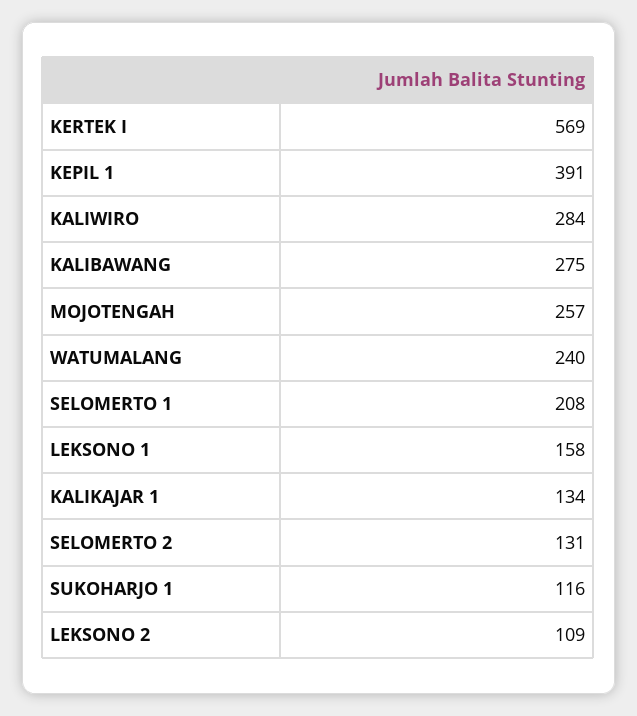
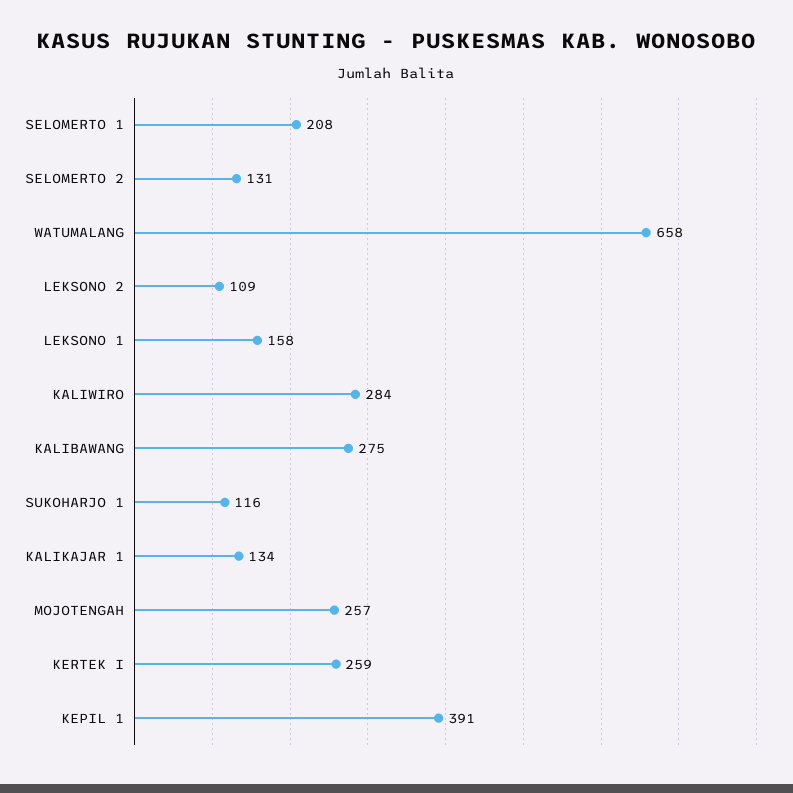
KERTEK I: 569 -> 259
WATUMALANG: 240 -> 658

